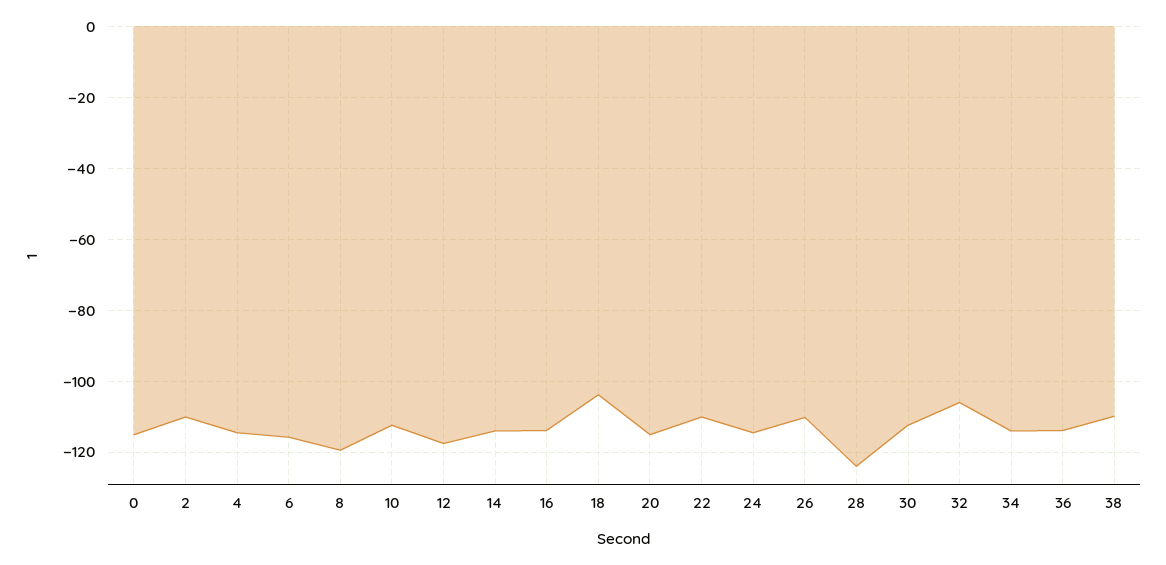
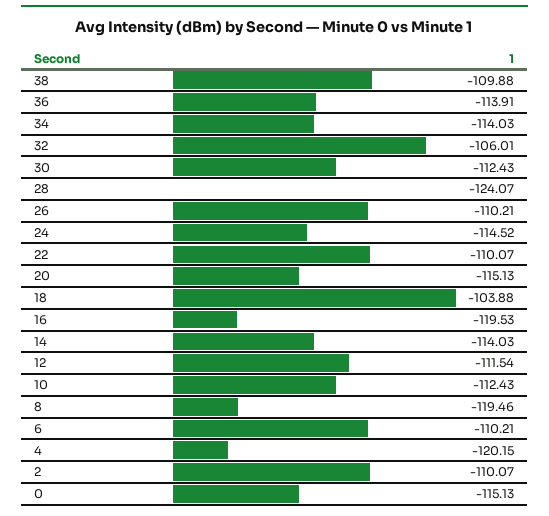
4: -114 -> -120.15
6: -116 -> -110.21
12: -118 -> -111.54
16: -114 -> -119.53

